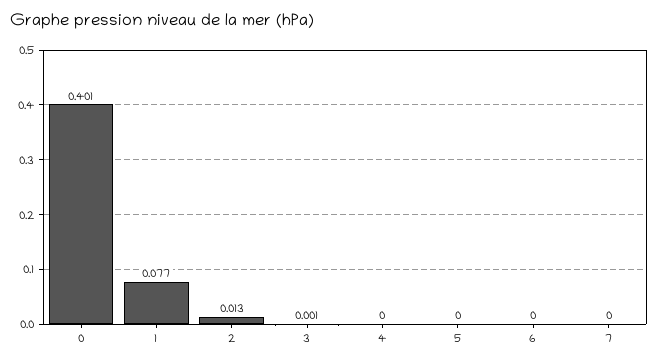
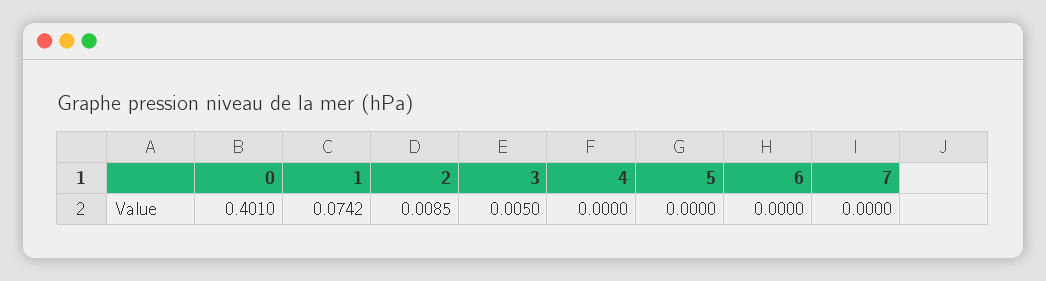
1: 0.077 -> 0.0742
2: 0.013 -> 0.0085
3: 0.001 -> 0.005

